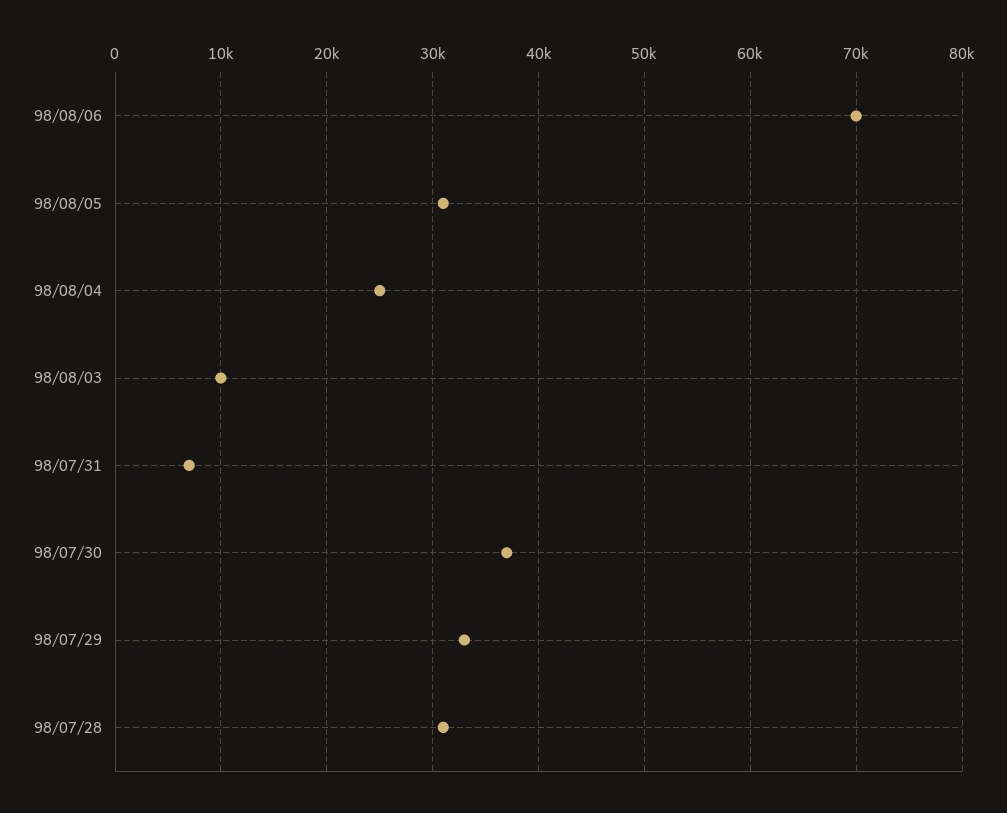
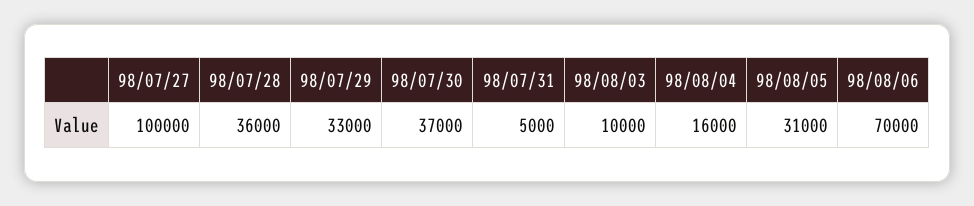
98/08/04: 25000 -> 16000
98/07/31: 7000 -> 5000
98/07/28: 31000 -> 36000
98/07/27: none -> 100000

